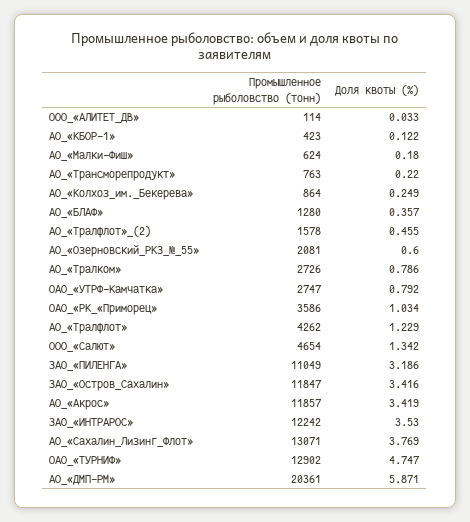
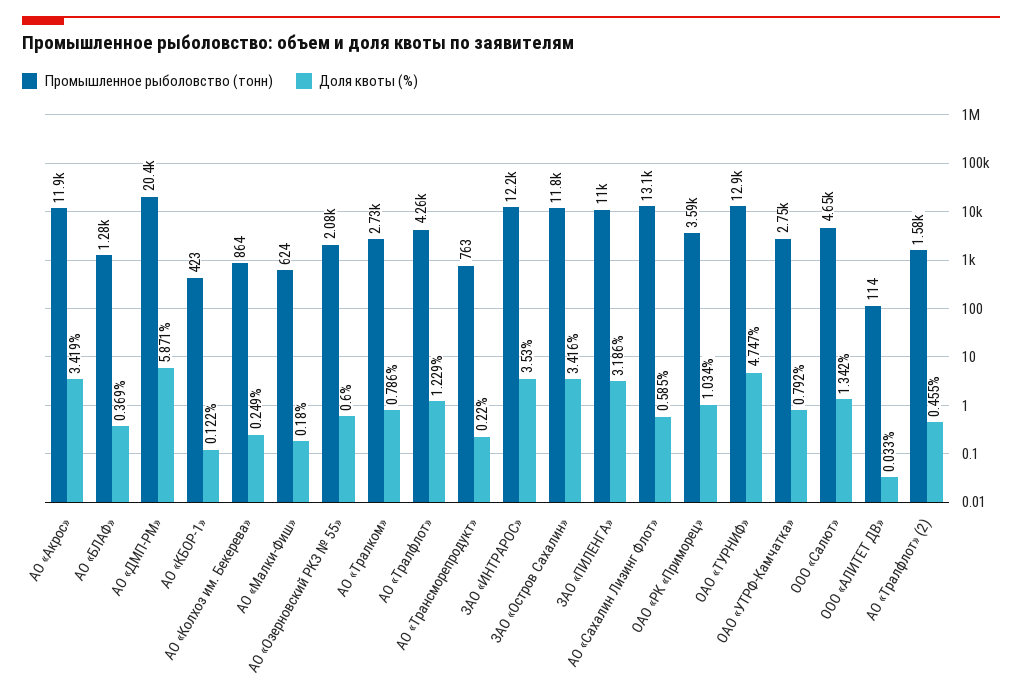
Доля квоты (%), АО_«БЛАФ»: 0.357 -> 0.369
Доля квоты (%), АО_«Сахалин_Лизинг_Флот»: 3.769 -> 0.585

